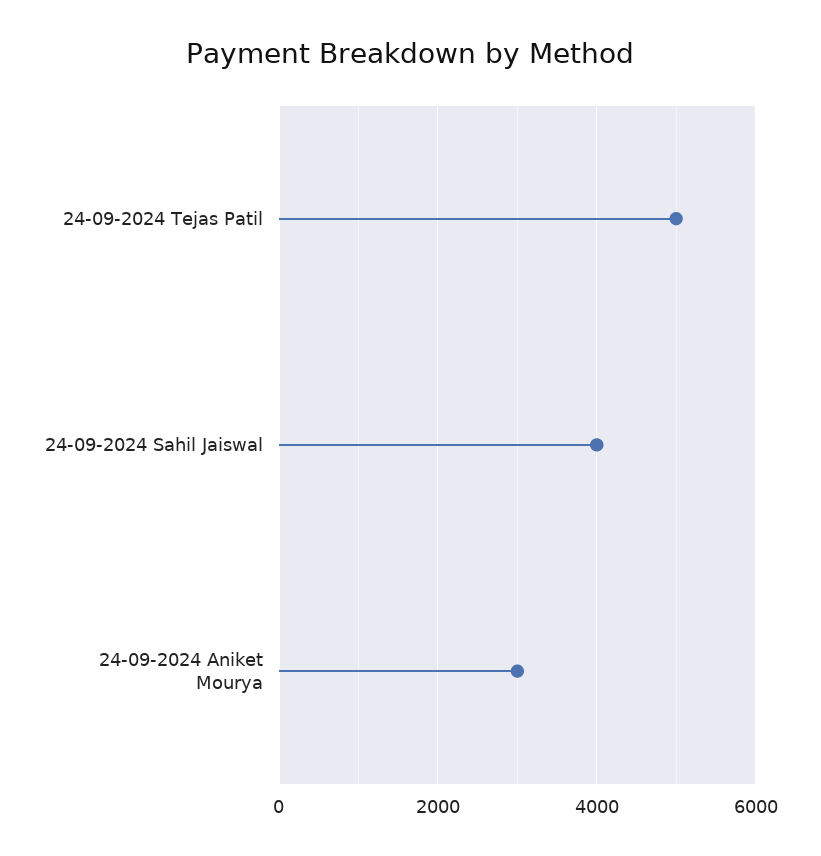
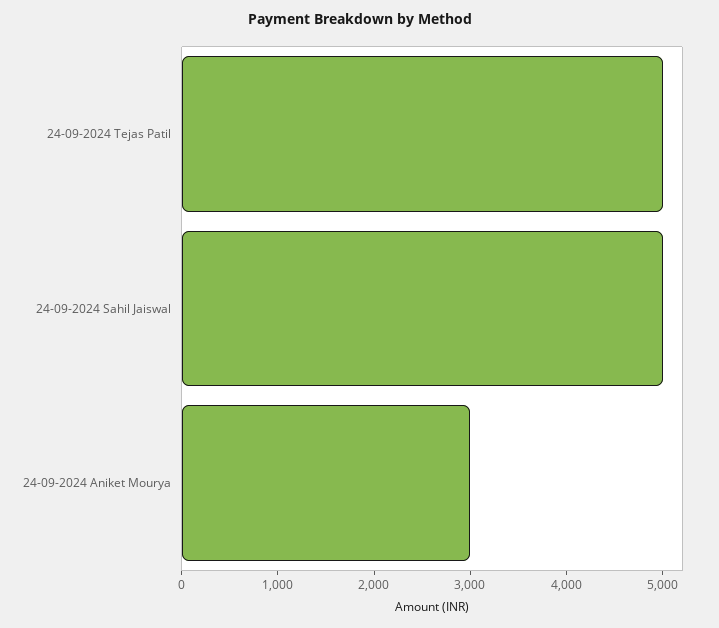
24-09-2024 Sahil Jaiswal: 4000 -> 5000

